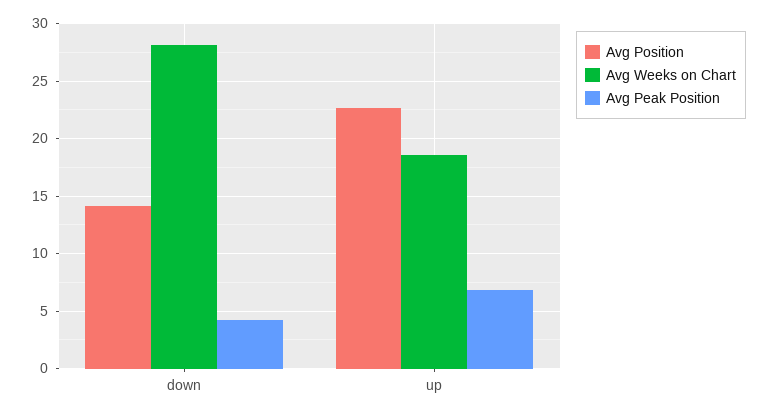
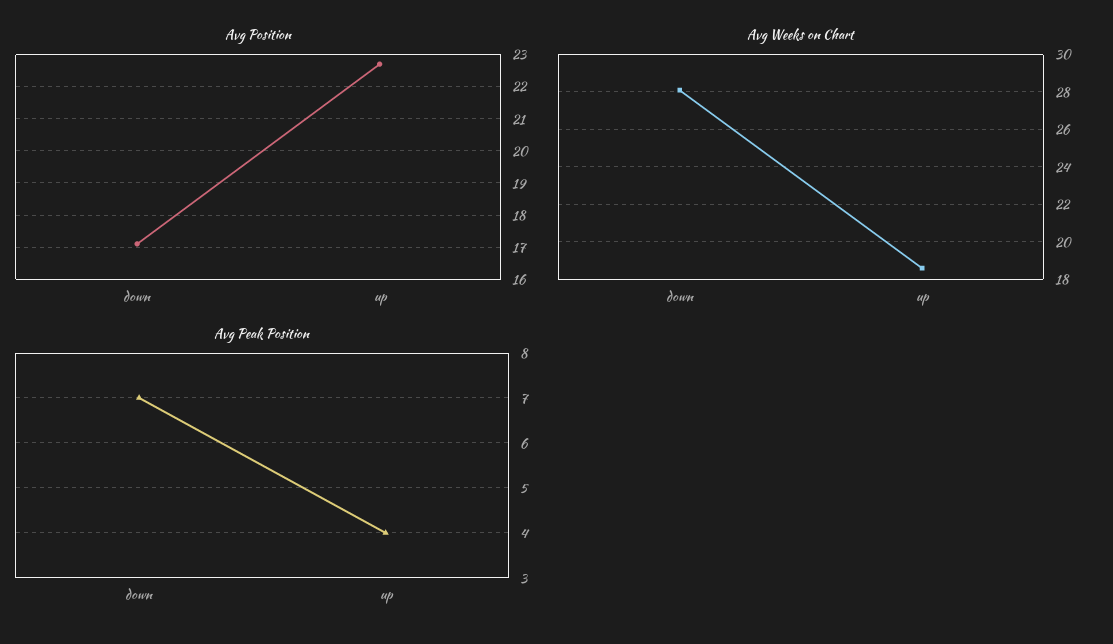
Avg Position, down: 14 -> 17
Avg Peak Position, down: 4 -> 7
Avg Peak Position, up: 7 -> 4

